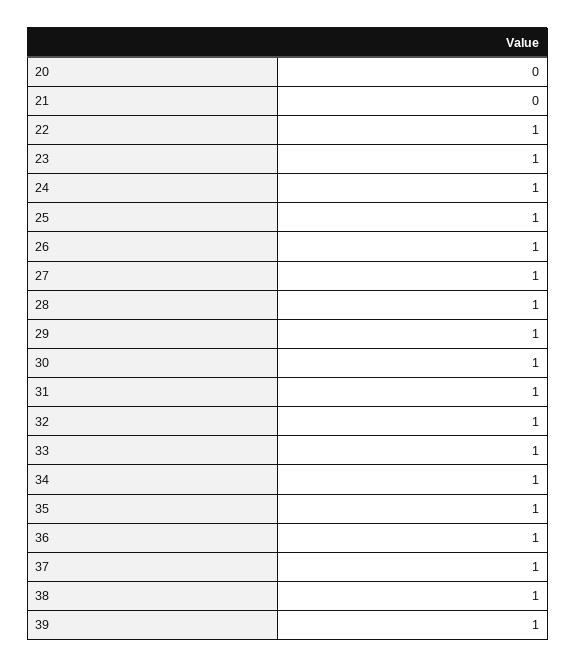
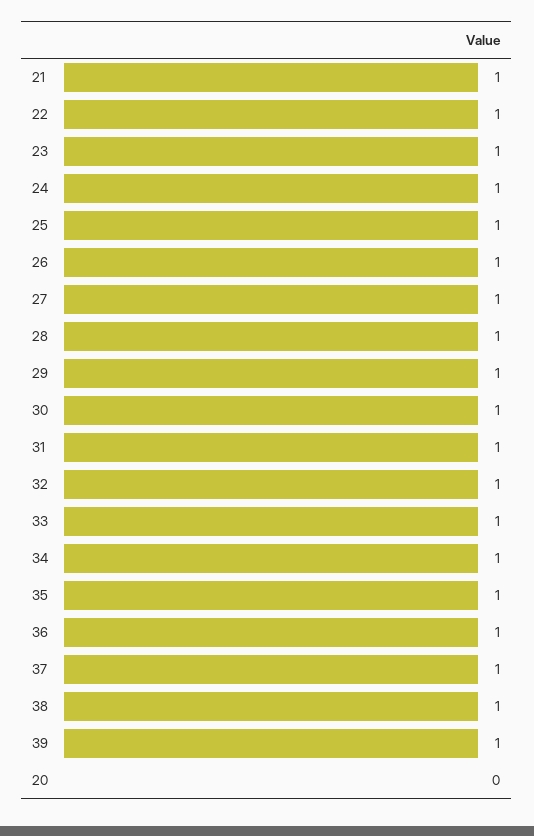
21: 0 -> 1

